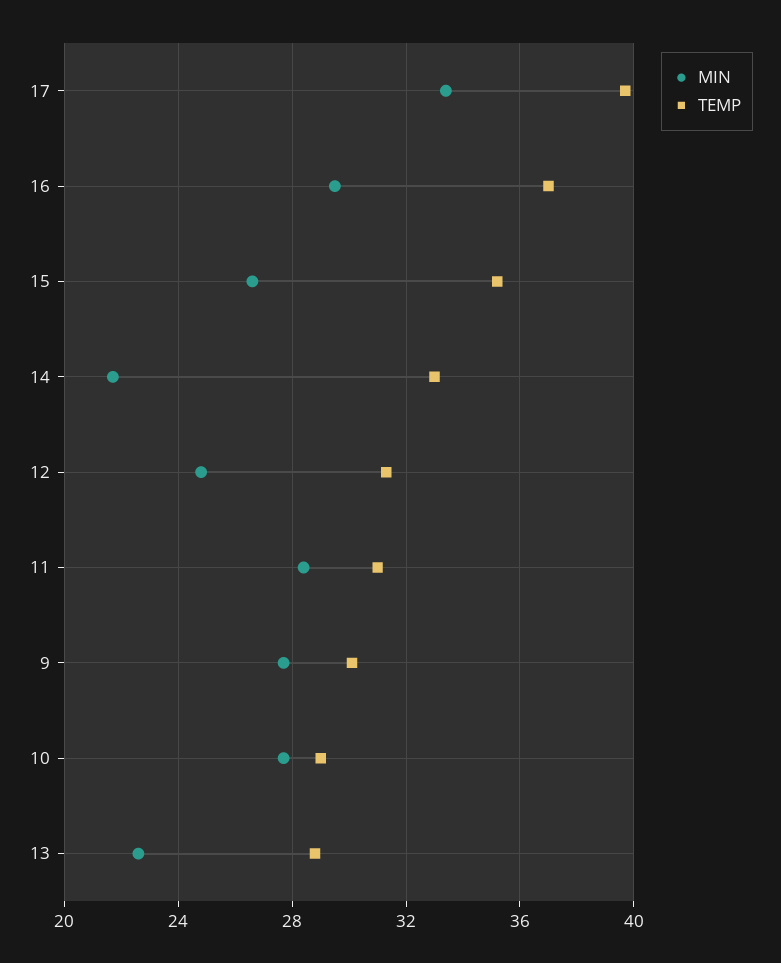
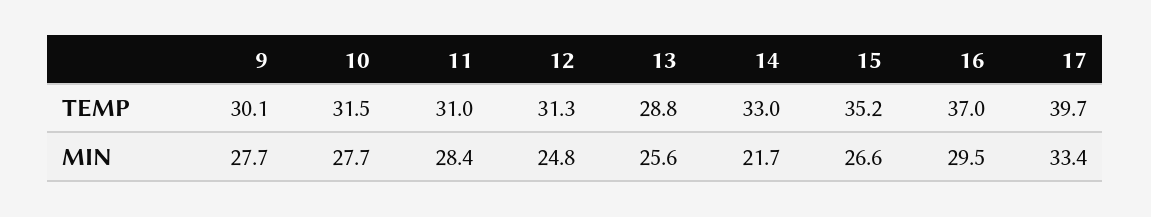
TEMP, 10: 29 -> 31.5
MIN, 13: 22.5 -> 25.6

